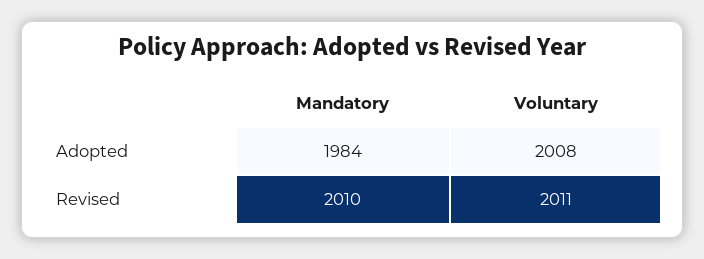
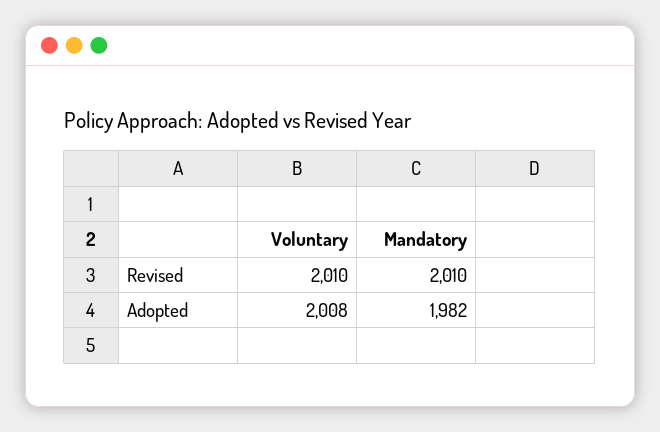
Mandatory, Adopted: 1984 -> 1982
Voluntary, Revised: 2011 -> 2010

